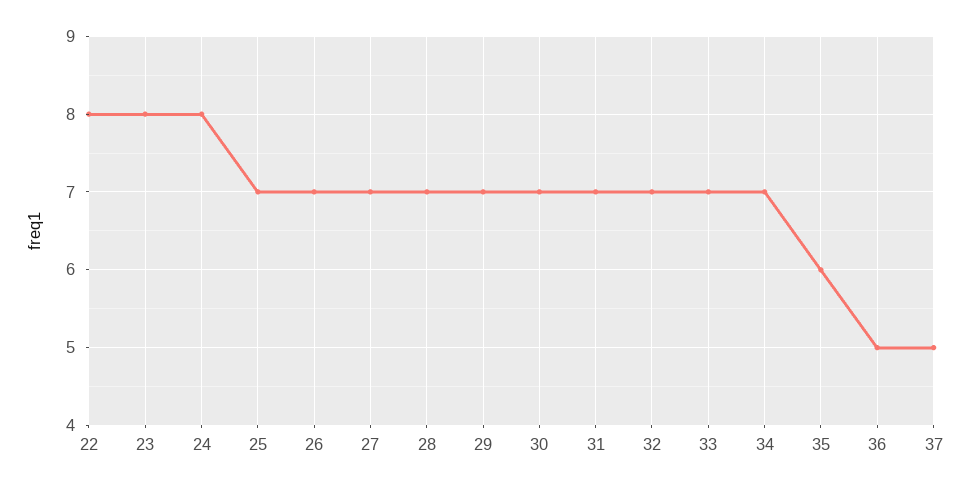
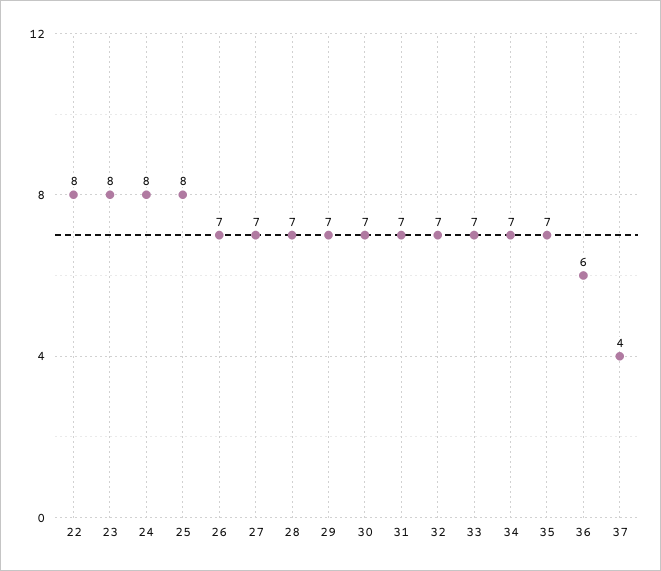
25: 7 -> 8
35: 6 -> 7
36: 5 -> 6
37: 5 -> 4

